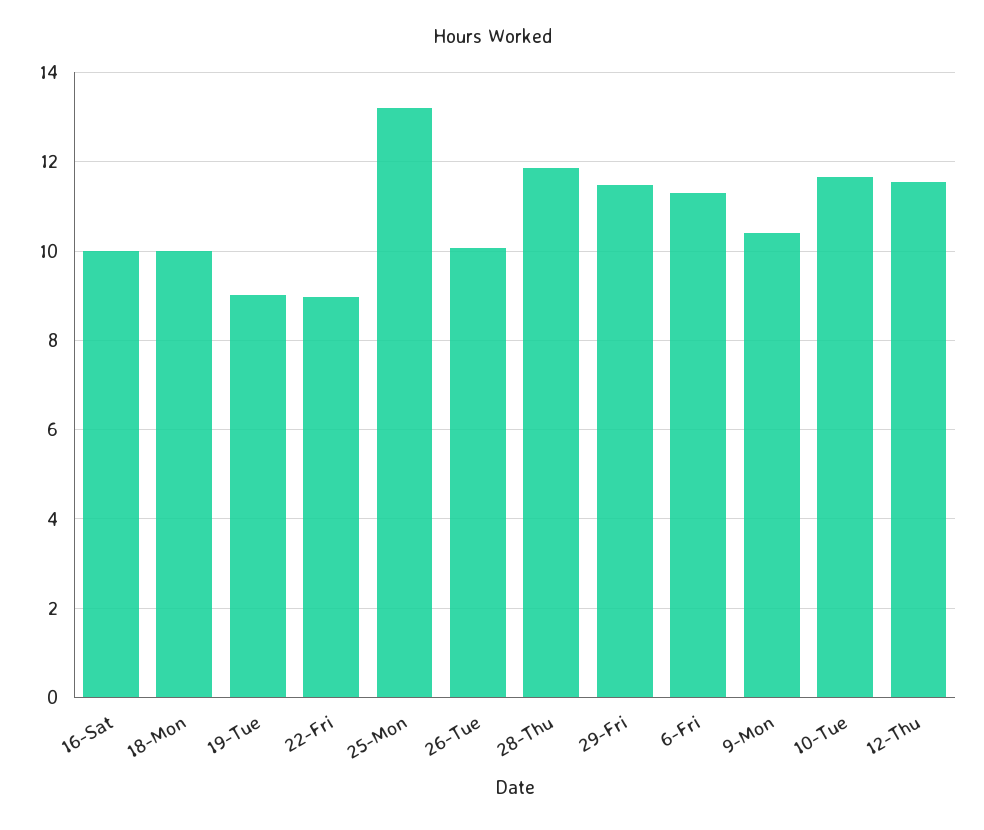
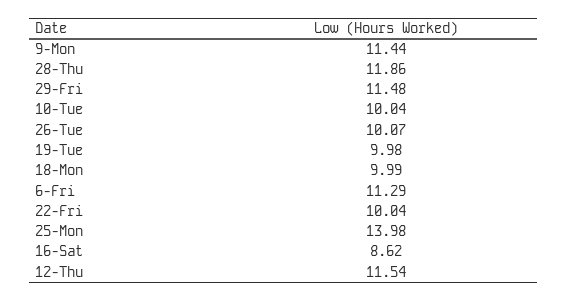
16-Sat: 10 -> 8.62
19-Tue: 9 -> 9.98
22-Fri: 9 -> 10.04
25-Mon: 13.2 -> 13.98
9-Mon: 10.4 -> 11.44
10-Tue: 11.6 -> 10.04

